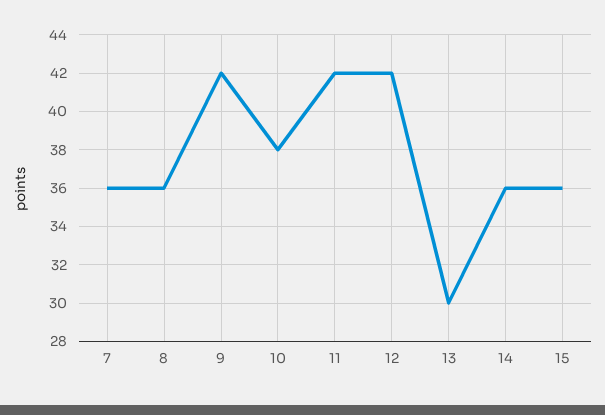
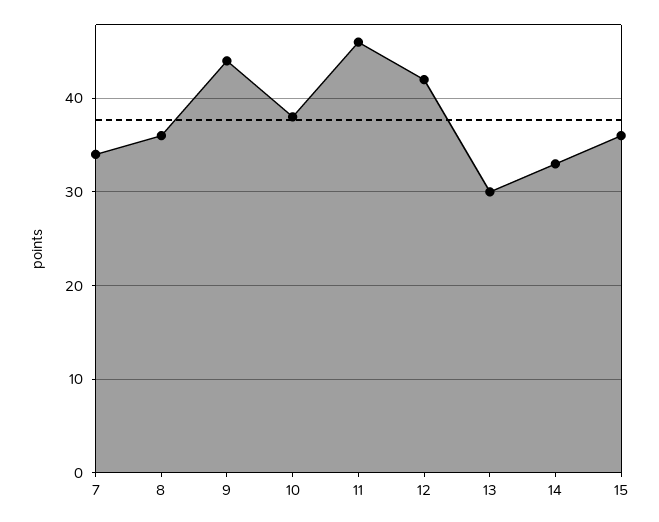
7: 36 -> 34
9: 42 -> 44
11: 42 -> 46
14: 36 -> 33

